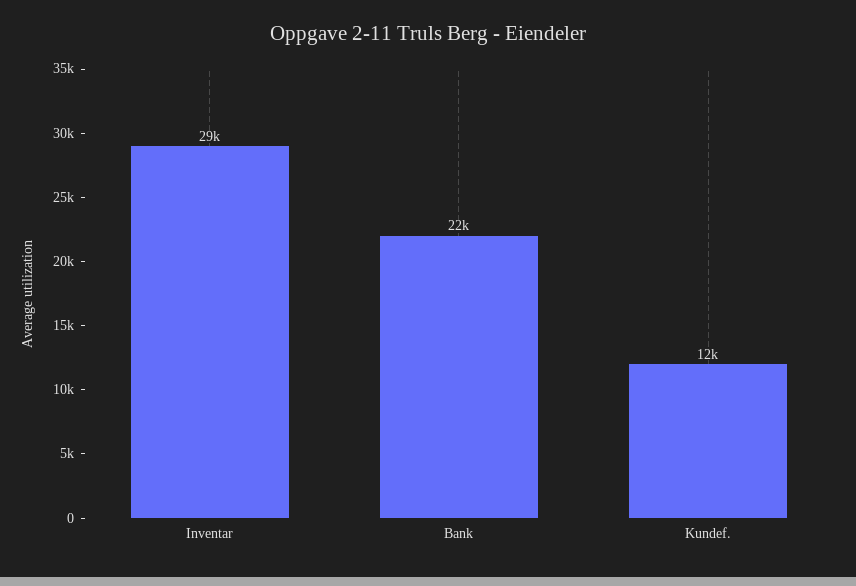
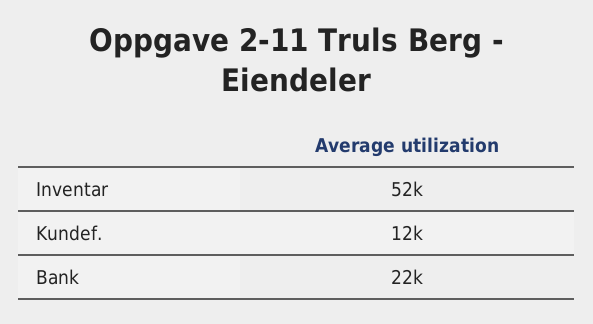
Inventar: 29000 -> 52000

